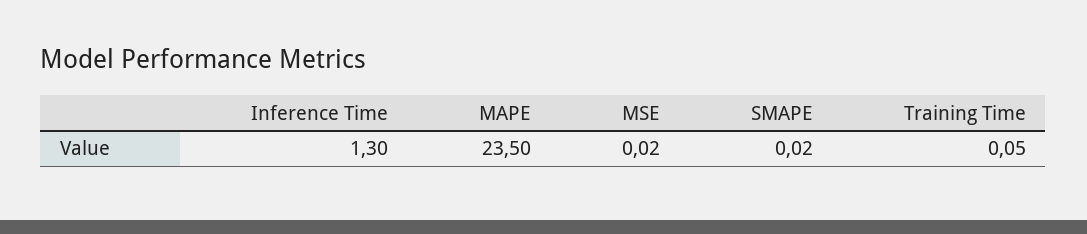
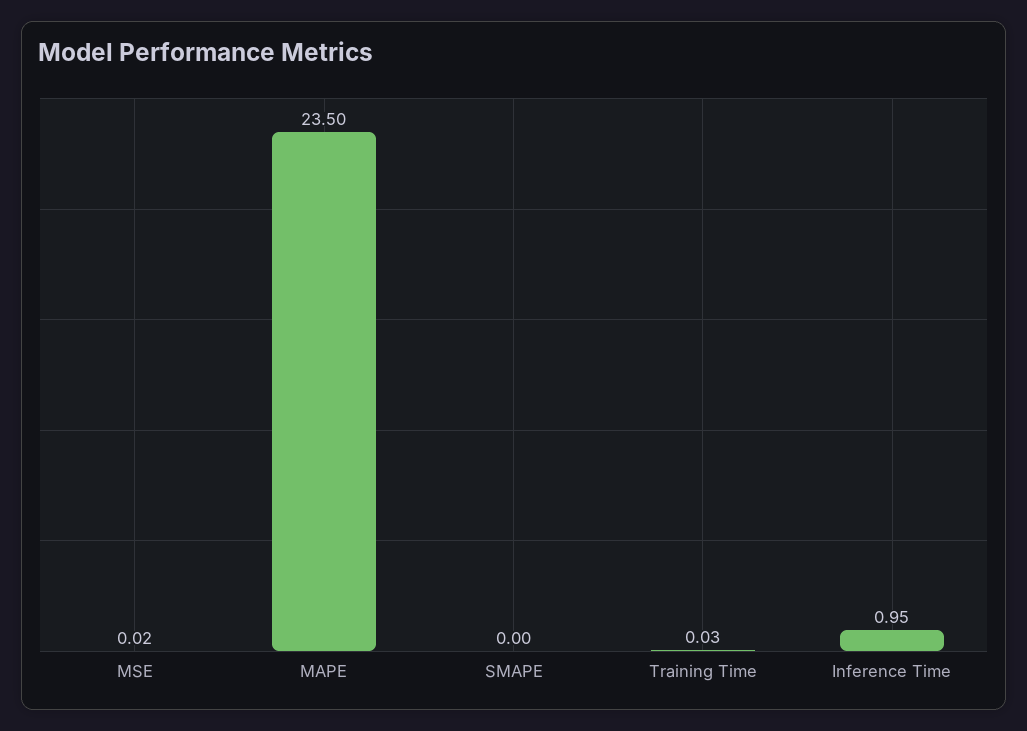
Inference Time: 1.3 -> 0.95
SMAPE: 0.02 -> 0
Training Time: 0.05 -> 0.03

